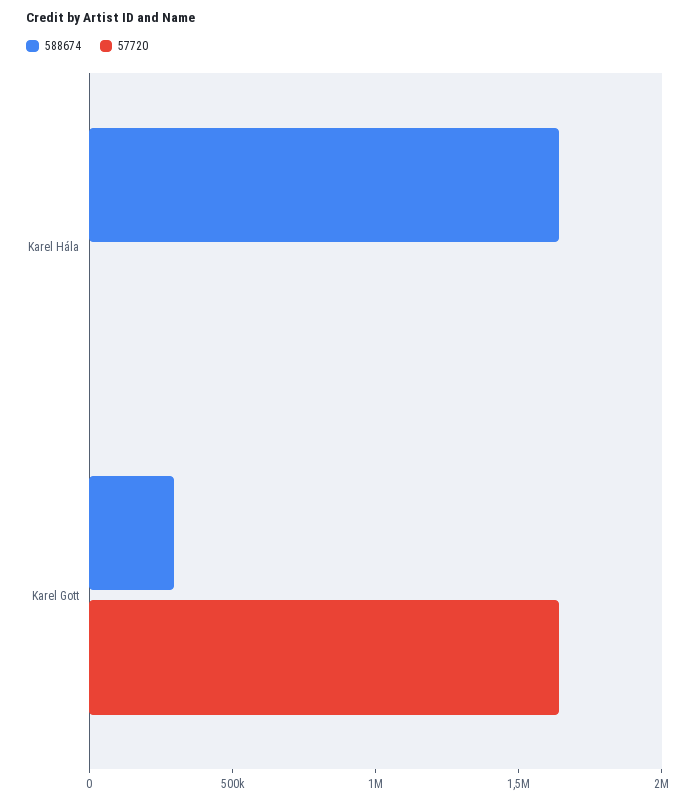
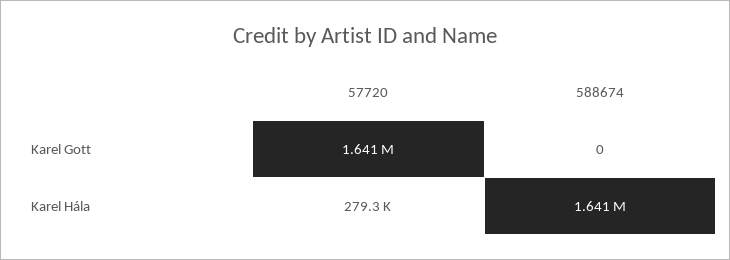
57720, Karel Hála: 0 -> 279300
588674, Karel Gott: 300000 -> 0

